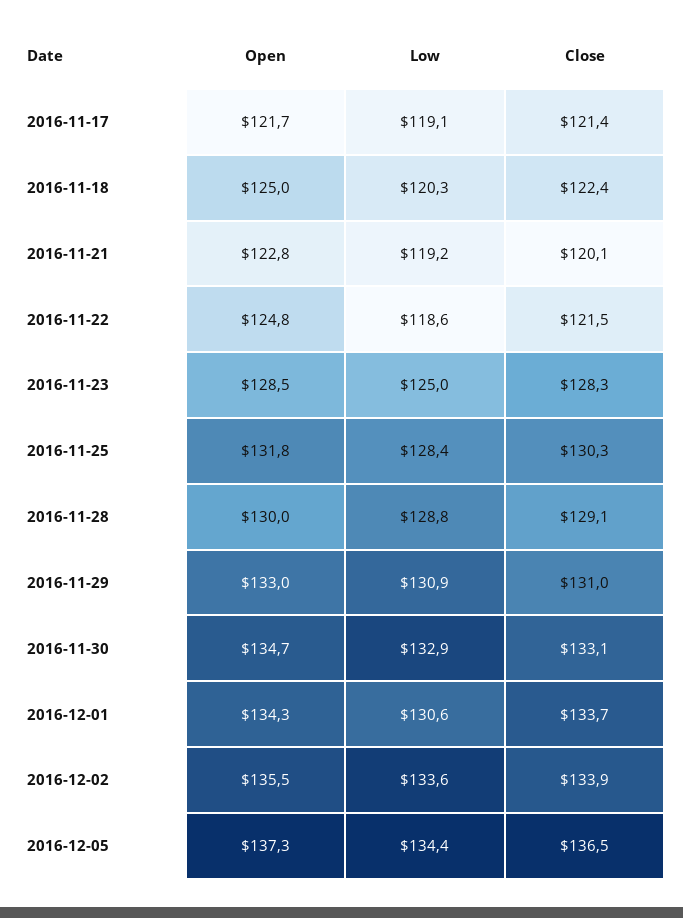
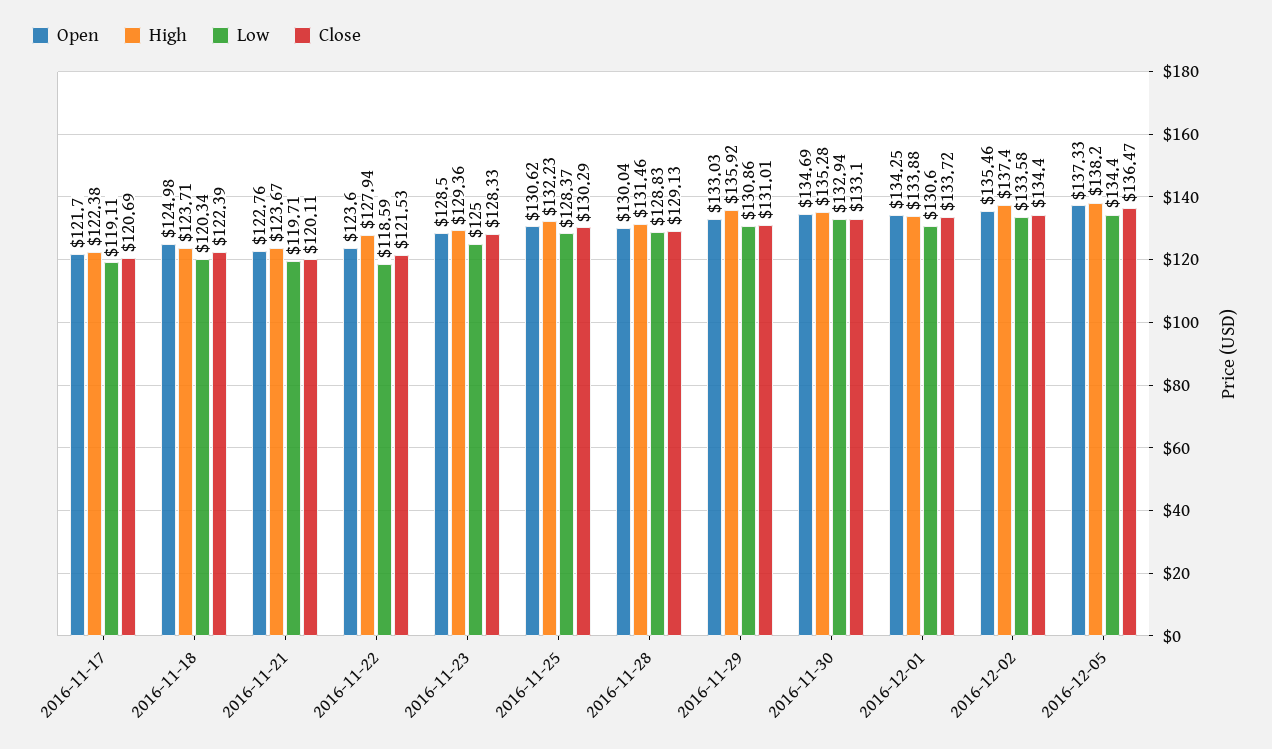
Close, 2016-11-17: 121.4 -> 120.69
Low, 2016-11-21: 119.2 -> 119.71
Open, 2016-11-22: 124.8 -> 123.6
Open, 2016-11-25: 131.8 -> 130.62
Close, 2016-12-02: 133.9 -> 134.4
High, 2016-11-17: none -> 122.38
High, 2016-11-18: none -> 123.71
High, 2016-11-21: none -> 123.67
High, 2016-11-22: none -> 127.94
High, 2016-11-23: none -> 129.36
High, 2016-11-25: none -> 132.23
High, 2016-11-28: none -> 131.46
High, 2016-11-29: none -> 135.92
High, 2016-11-30: none -> 135.28
High, 2016-12-01: none -> 133.88
High, 2016-12-02: none -> 137.4
High, 2016-12-05: none -> 138.2

